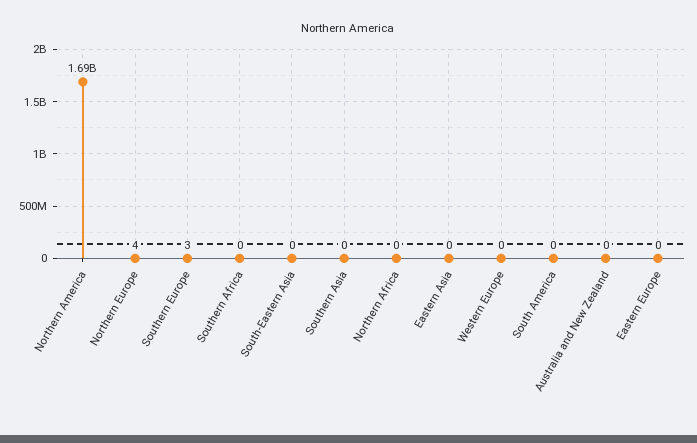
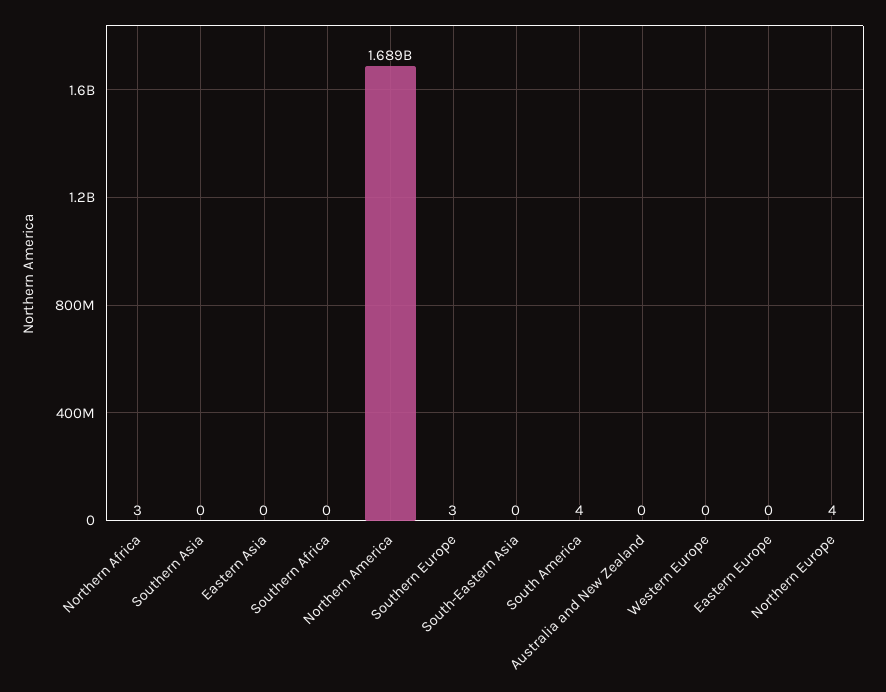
Northern Africa: 0 -> 3
South America: 0 -> 4

